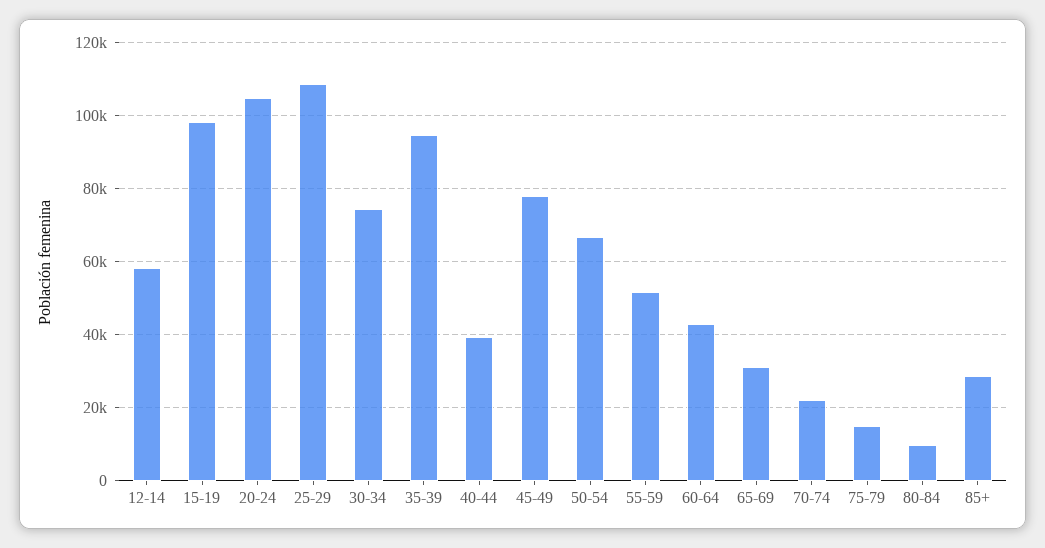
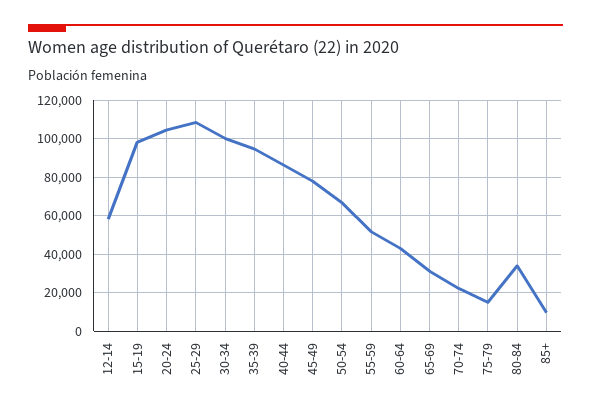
30-34: 74000 -> 100000
40-44: 40000 -> 85000
80-84: 10000 -> 35000
85+: 28000 -> 10000

